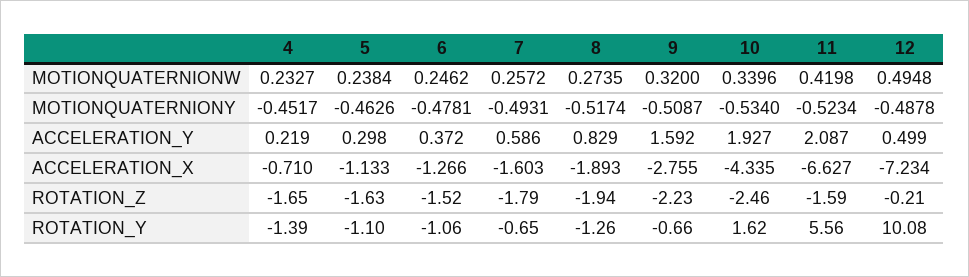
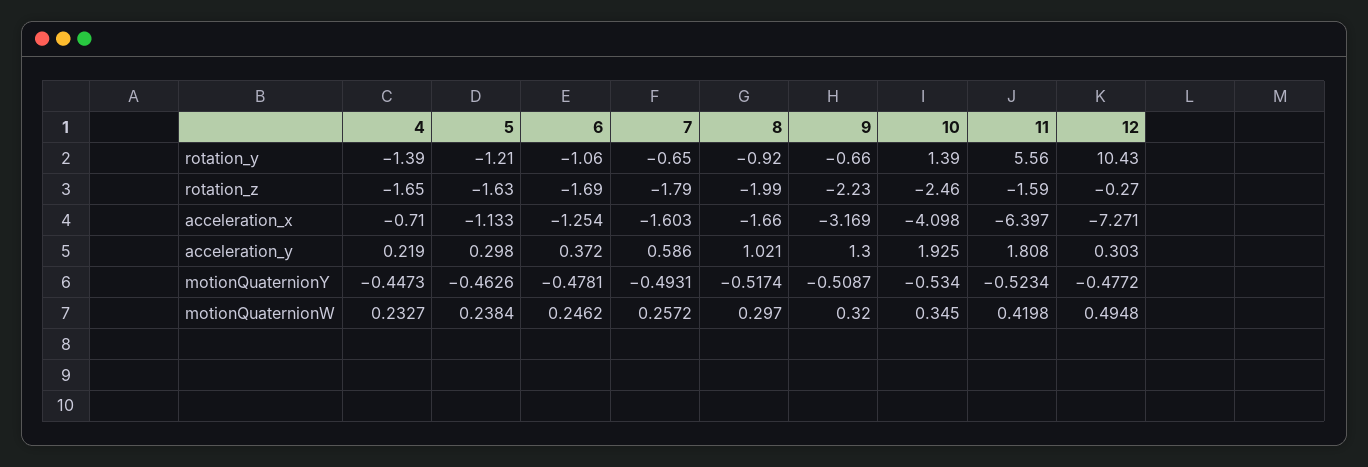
8, MOTIONQUATERNIONW: 0.2735 -> 0.297
10, MOTIONQUATERNIONW: 0.3396 -> 0.345
4, MOTIONQUATERNIONY: -0.4517 -> -0.4473
12, MOTIONQUATERNIONY: -0.4878 -> -0.4772
8, ACCELERATION_Y: 0.829 -> 1.021
9, ACCELERATION_Y: 1.592 -> 1.3
10, ACCELERATION_Y: 1.927 -> 1.925
11, ACCELERATION_Y: 2.087 -> 1.808
12, ACCELERATION_Y: 0.499 -> 0.303
6, ACCELERATION_X: -1.266 -> -1.254
8, ACCELERATION_X: -1.893 -> -1.66
9, ACCELERATION_X: -2.755 -> -3.169
10, ACCELERATION_X: -4.335 -> -4.098
11, ACCELERATION_X: -6.627 -> -6.397
12, ACCELERATION_X: -7.234 -> -7.271
6, ROTATION_Z: -1.52 -> -1.69
8, ROTATION_Z: -1.94 -> -1.99
12, ROTATION_Z: -0.21 -> -0.27
5, ROTATION_Y: -1.1 -> -1.21
8, ROTATION_Y: -1.26 -> -0.92
10, ROTATION_Y: 1.62 -> 1.39
12, ROTATION_Y: 10.08 -> 10.43

